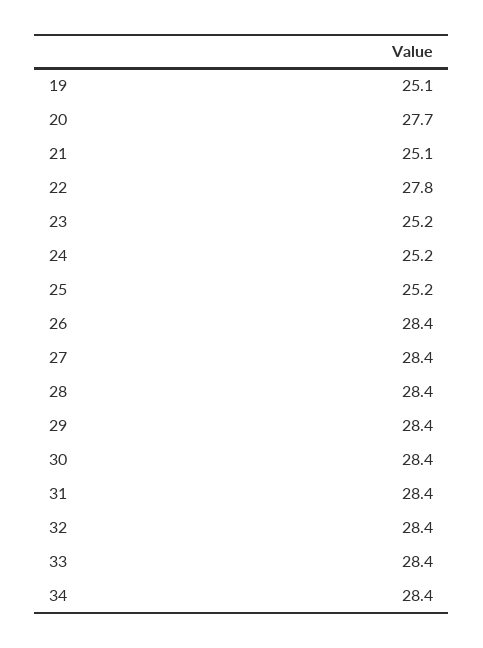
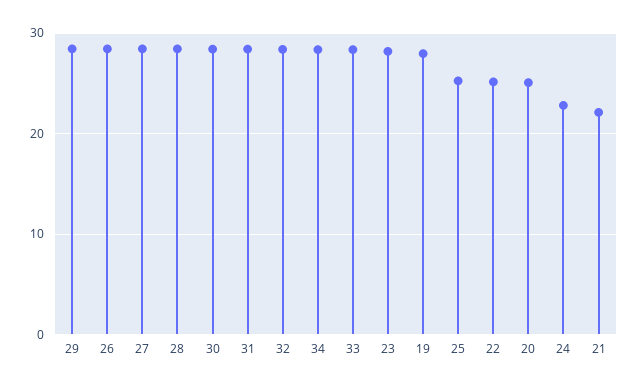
19: 25.1 -> 28
20: 27.7 -> 25
21: 25.1 -> 22
22: 27.8 -> 25
23: 25.2 -> 28
24: 25.2 -> 23

